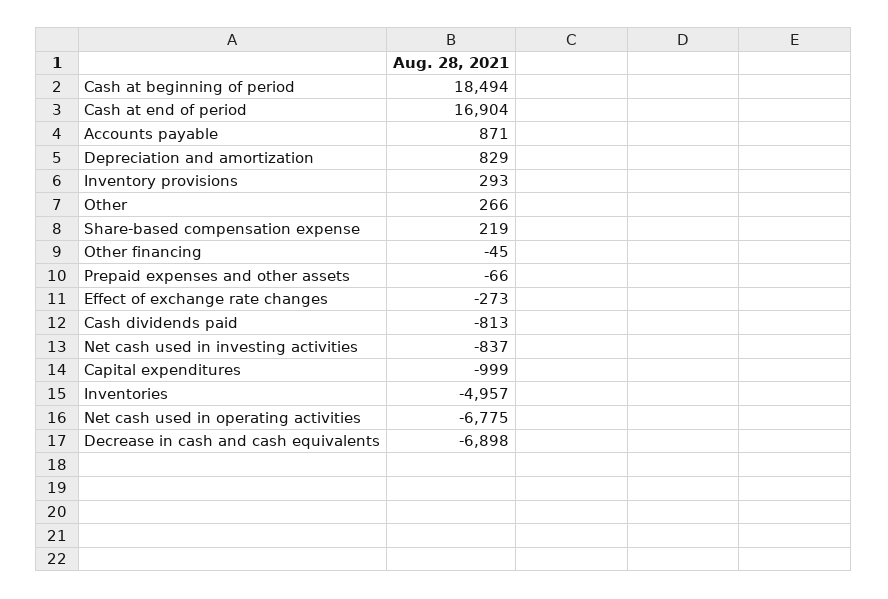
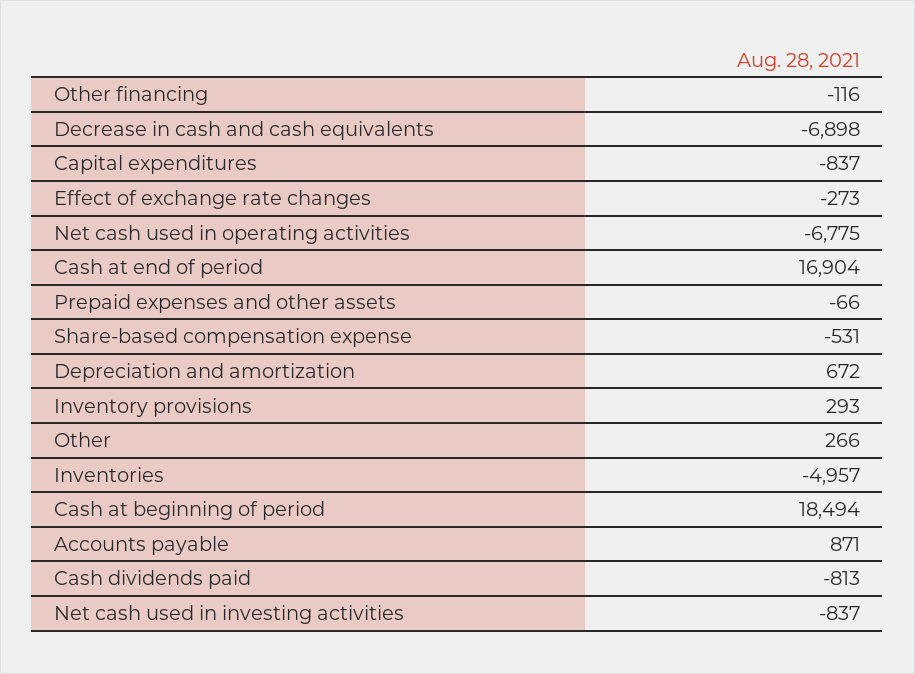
Depreciation and amortization: 829 -> 672
Share-based compensation expense: 219 -> -531
Other financing: -45 -> -116
Capital expenditures: -999 -> -837

